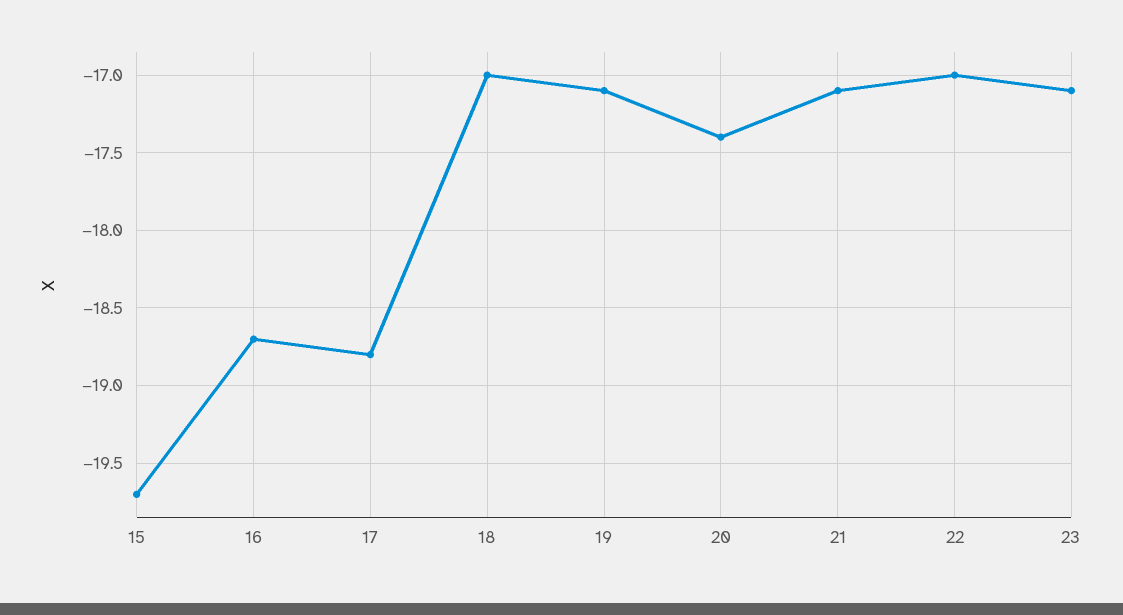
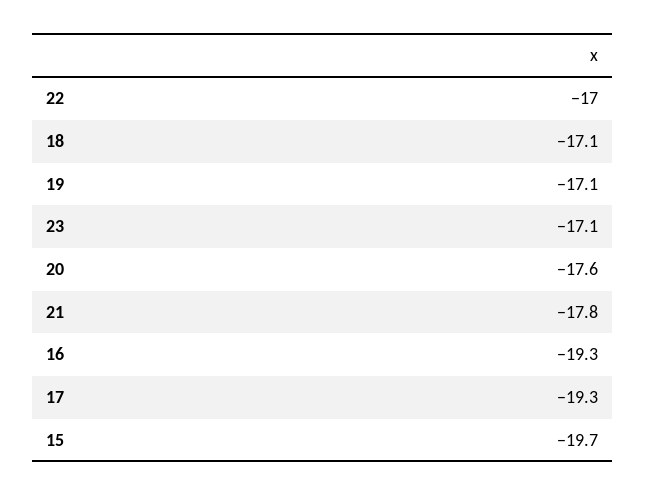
16: -18.7 -> -19.3
17: -18.8 -> -19.3
18: -17 -> -17.1
20: -17.4 -> -17.6
21: -17.1 -> -17.8

